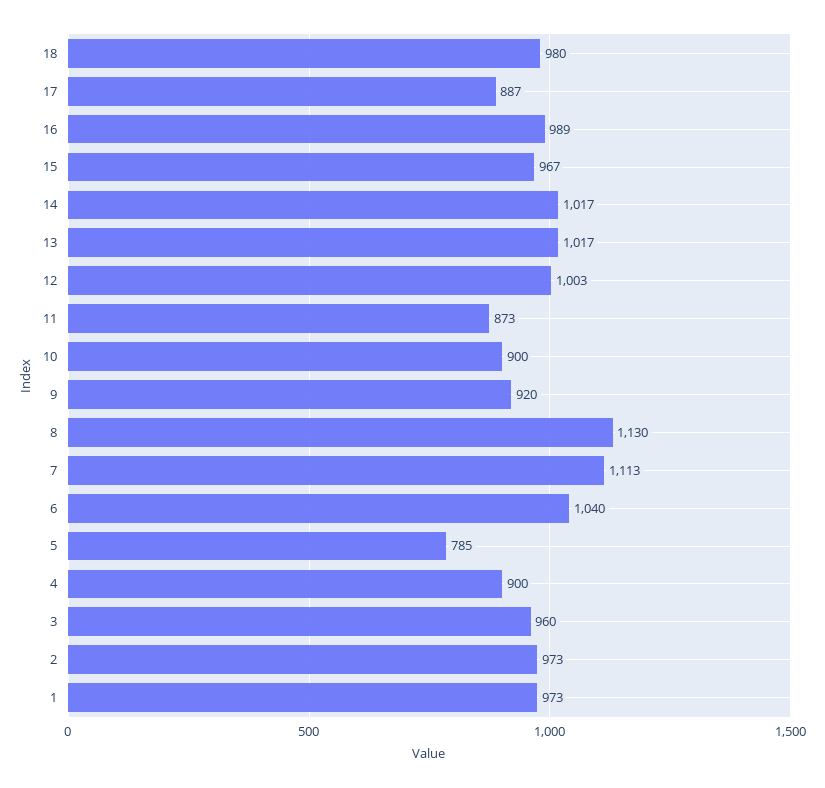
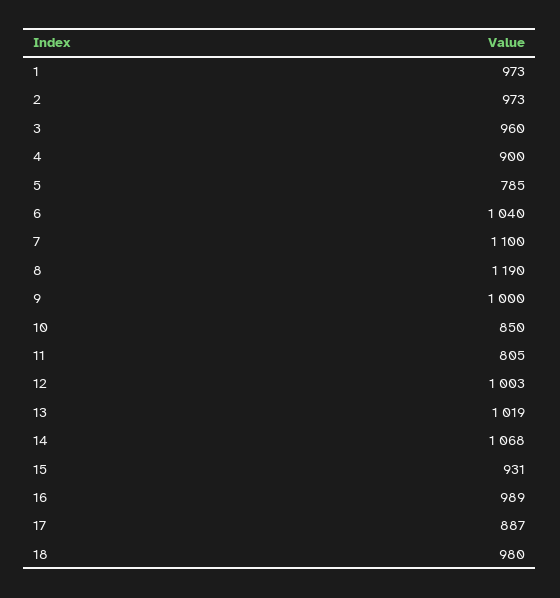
15: 967 -> 931
14: 1017 -> 1068
13: 1017 -> 1019
11: 873 -> 805
10: 900 -> 850
9: 920 -> 1000
8: 1130 -> 1190
7: 1113 -> 1100

